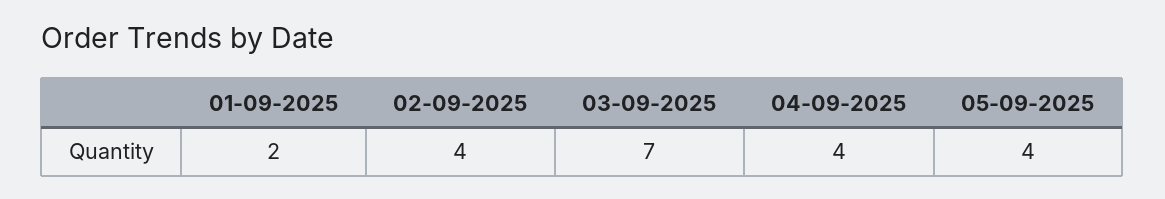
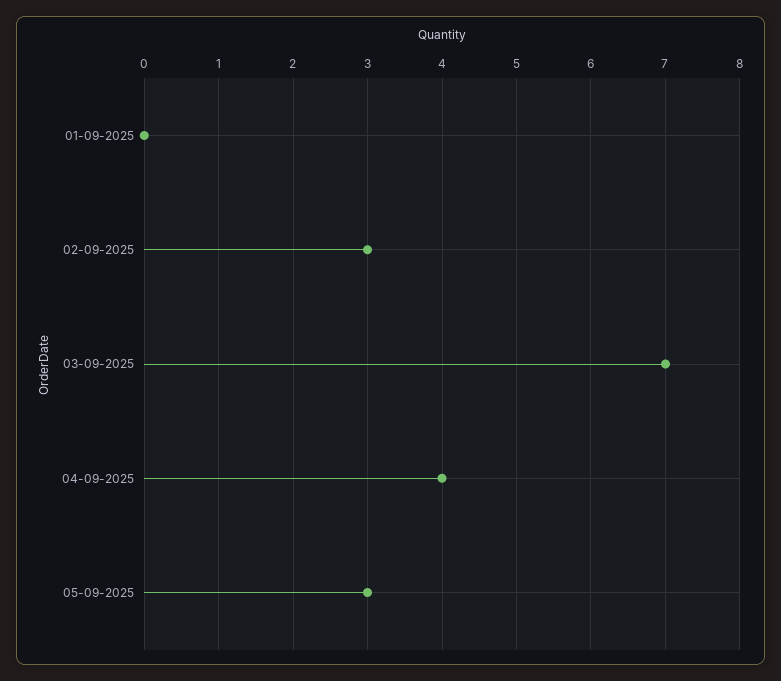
01-09-2025: 2 -> 0
02-09-2025: 4 -> 3
05-09-2025: 4 -> 3

